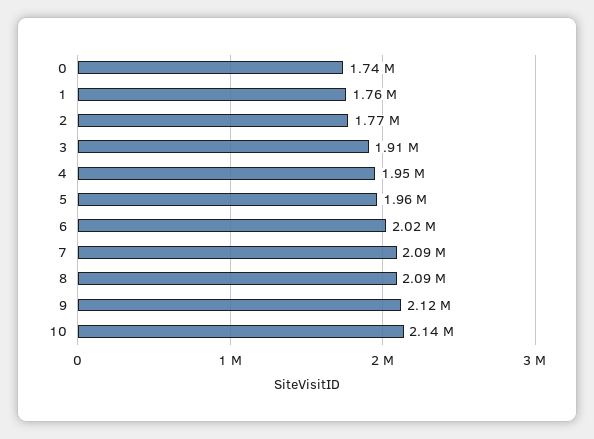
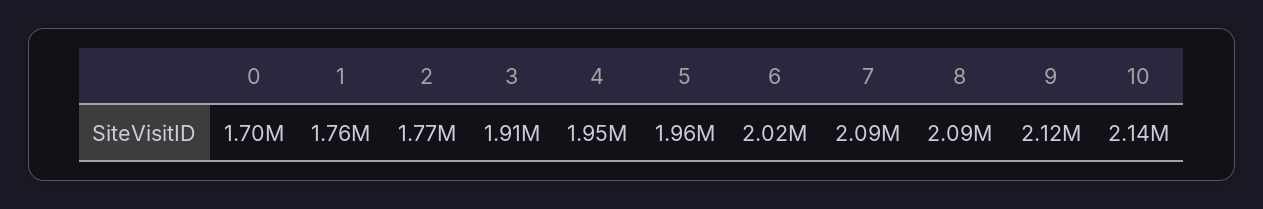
0: 1740000 -> 1700000

